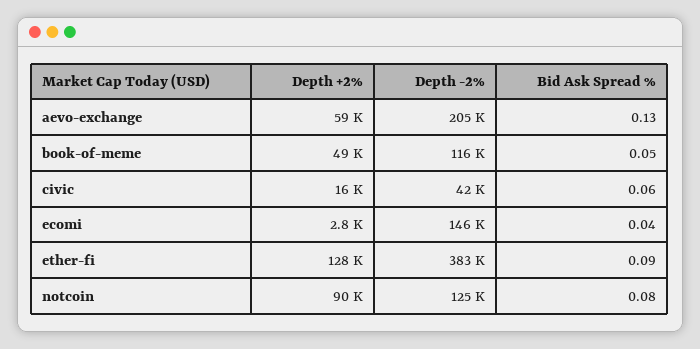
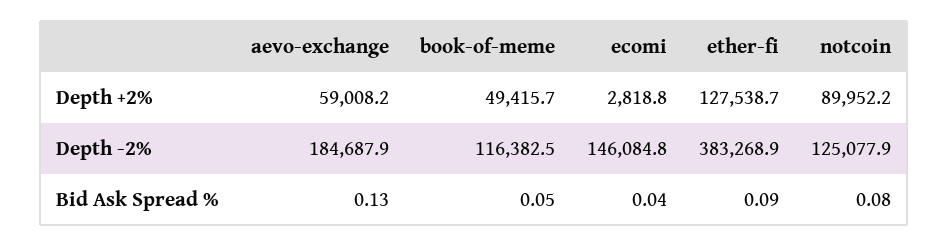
Depth -2%, aevo-exchange: 205000 -> 184687.9
Depth +2%, civic: 16000 -> none
Depth -2%, civic: 42000 -> none
Bid Ask Spread %, civic: 0.06 -> none

